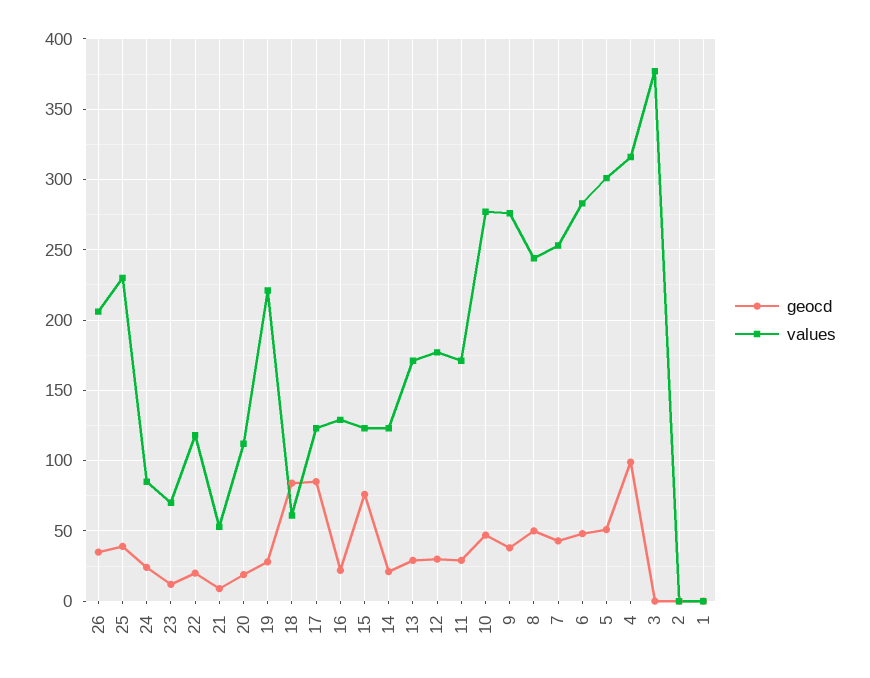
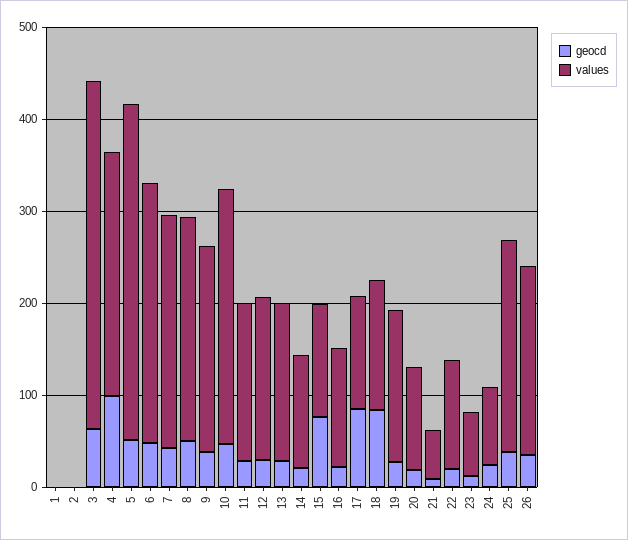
values, 19: 220 -> 160
values, 18: 60 -> 140
values, 9: 275 -> 220
values, 5: 300 -> 360
values, 4: 315 -> 260
geocd, 3: 0 -> 60

